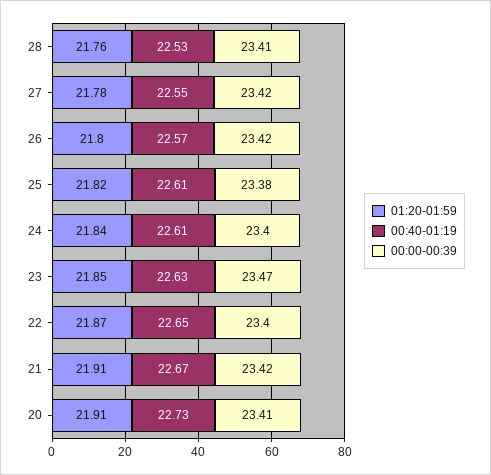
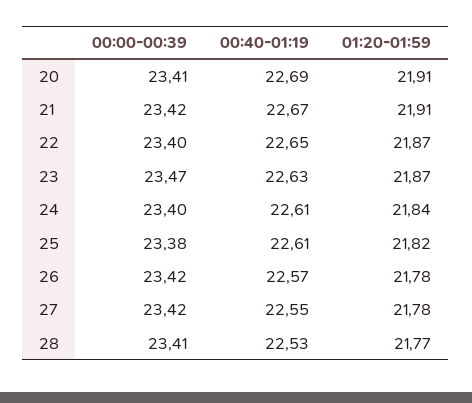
01:20-01:59, 28: 21.76 -> 21.77
01:20-01:59, 26: 21.8 -> 21.78
01:20-01:59, 23: 21.85 -> 21.87
00:40-01:19, 20: 22.73 -> 22.69

